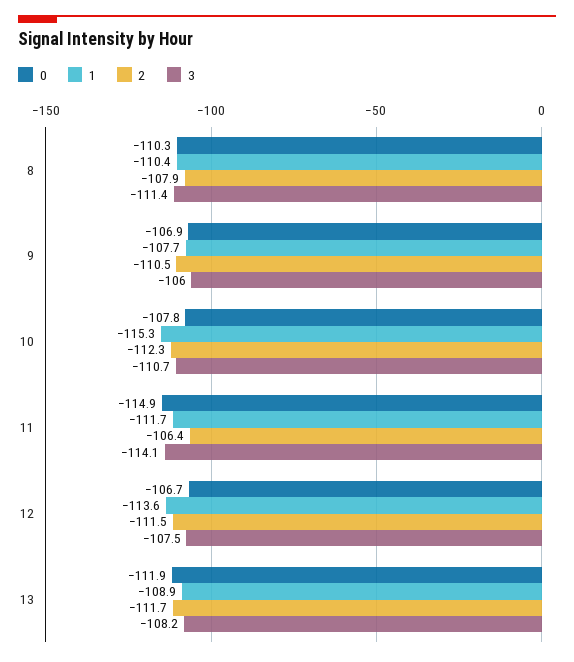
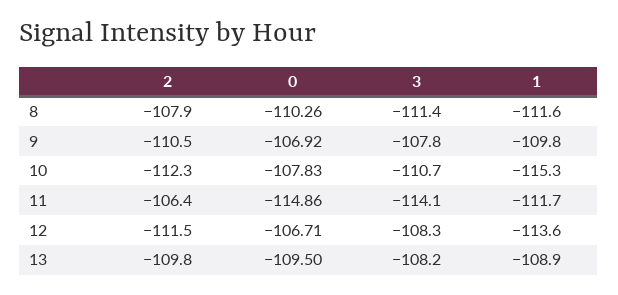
1, 8: -110.4 -> -111.6
1, 9: -107.7 -> -109.8
3, 9: -106 -> -107.8
3, 12: -107.5 -> -108.3
0, 13: -111.9 -> -109.5
2, 13: -111.7 -> -109.8

